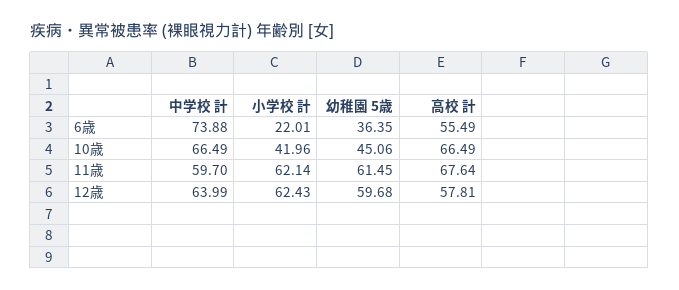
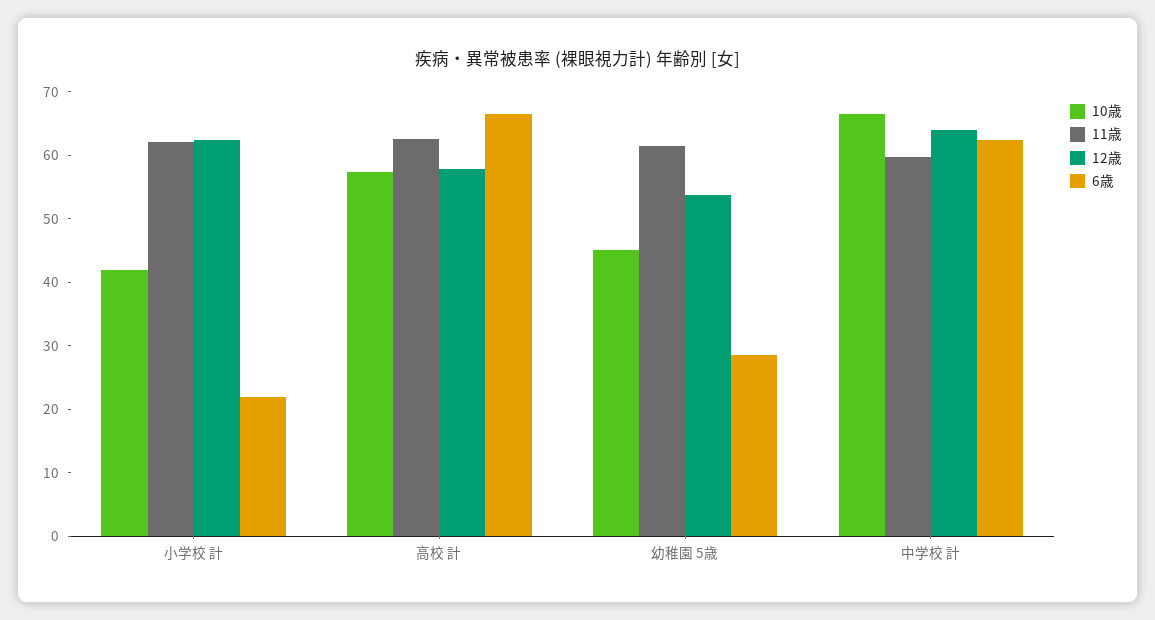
6歳, 中学校 計: 73.88 -> 62
6歳, 幼稚園 5歳: 36.35 -> 28
6歳, 高校 計: 55.49 -> 66
10歳, 高校 計: 66.49 -> 58
11歳, 高校 計: 67.64 -> 62
12歳, 幼稚園 5歳: 59.68 -> 54

